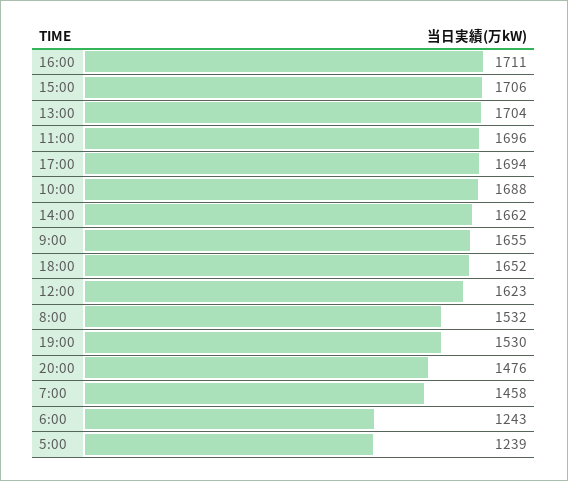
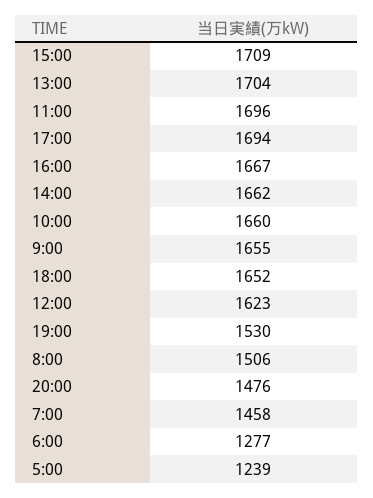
16:00: 1711 -> 1667
15:00: 1706 -> 1709
10:00: 1688 -> 1660
8:00: 1532 -> 1506
6:00: 1243 -> 1277

